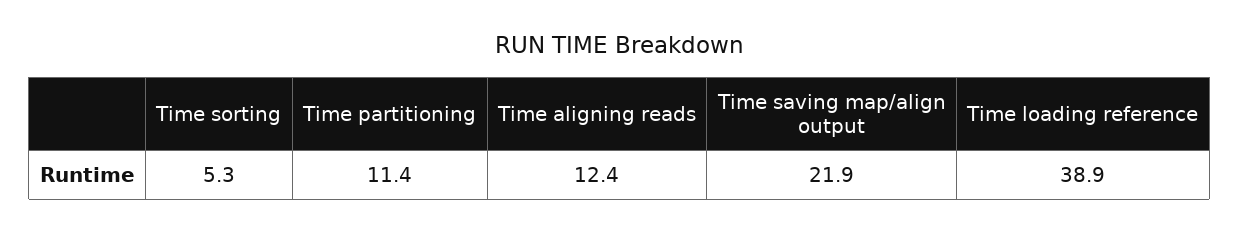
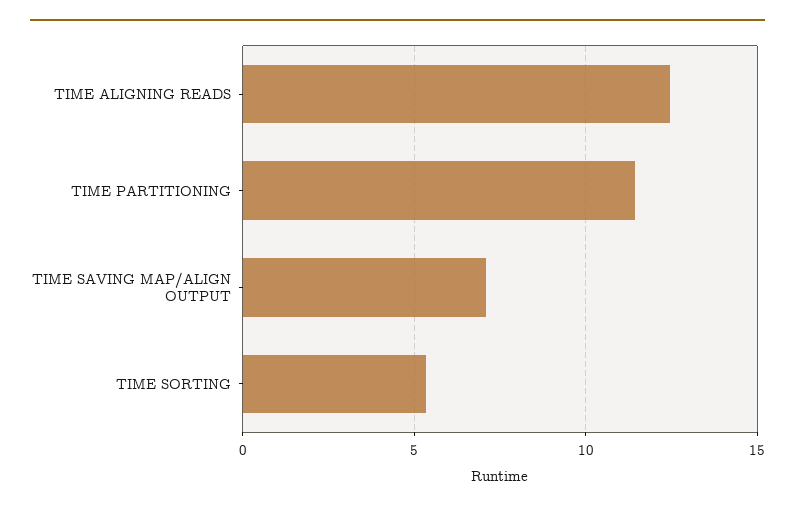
Time saving map/align output: 21.9 -> 7
Time loading reference: 38.9 -> none

